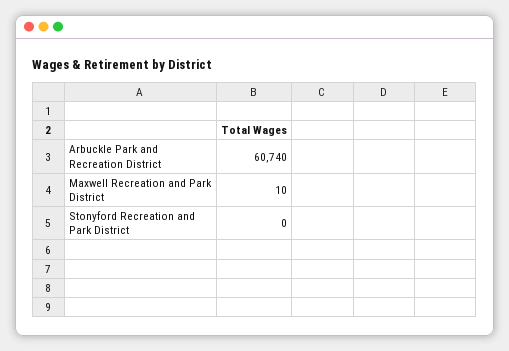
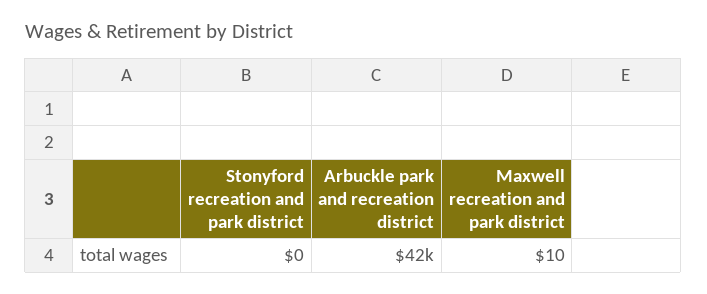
Arbuckle Park and Recreation District: 60740 -> 42000

